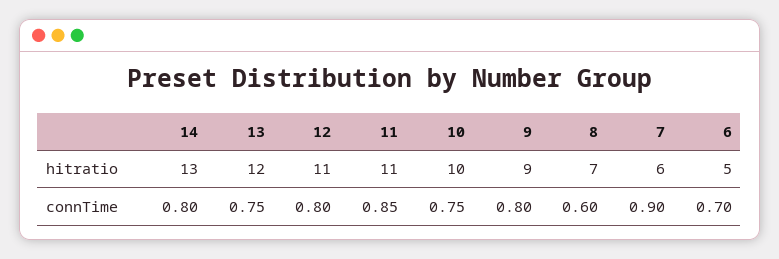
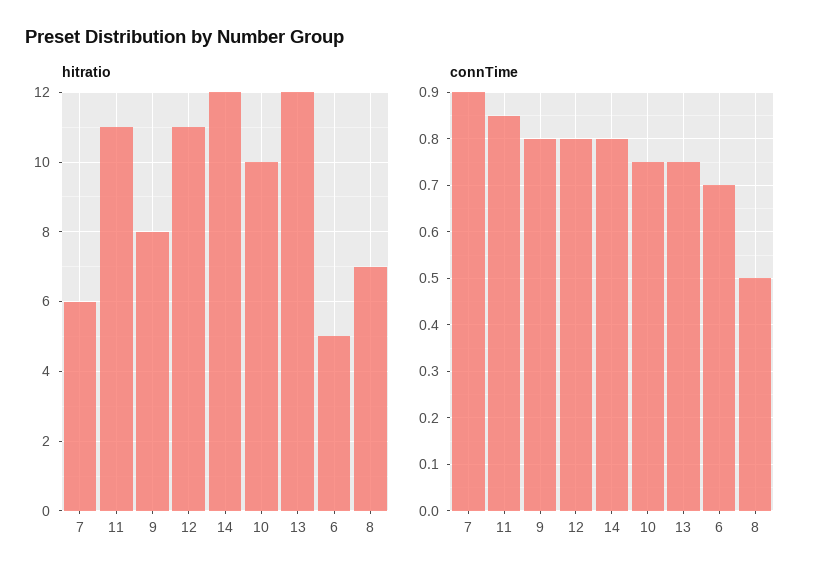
hitratio, 14: 13 -> 12
hitratio, 9: 9 -> 8
connTime, 8: 0.6 -> 0.5

